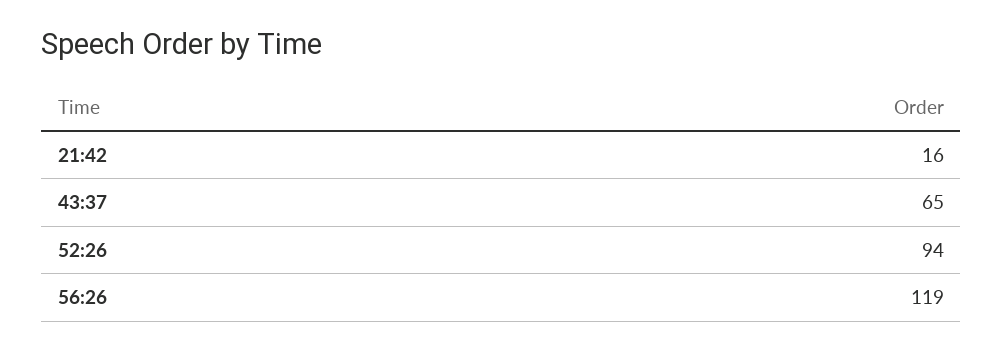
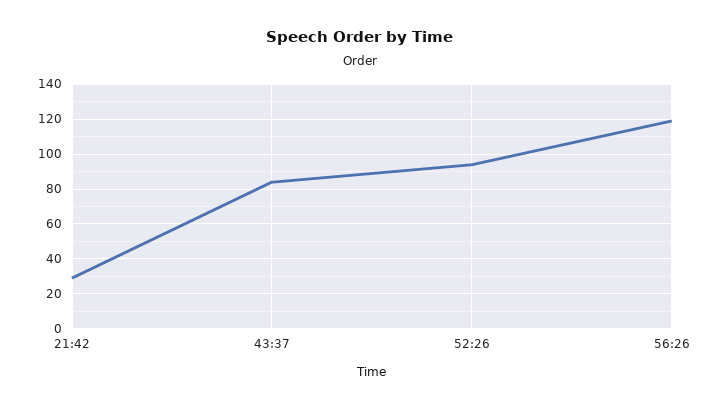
21:42: 16 -> 30
43:37: 65 -> 85

